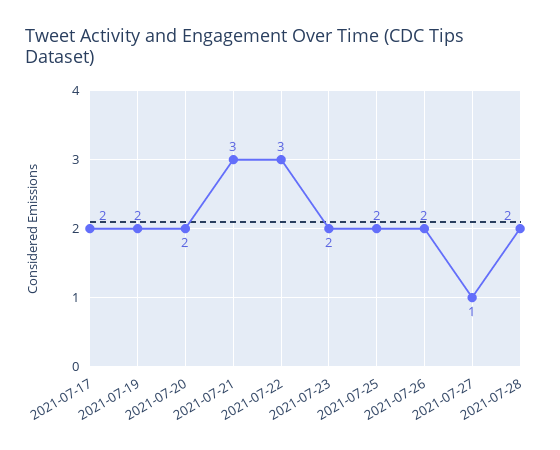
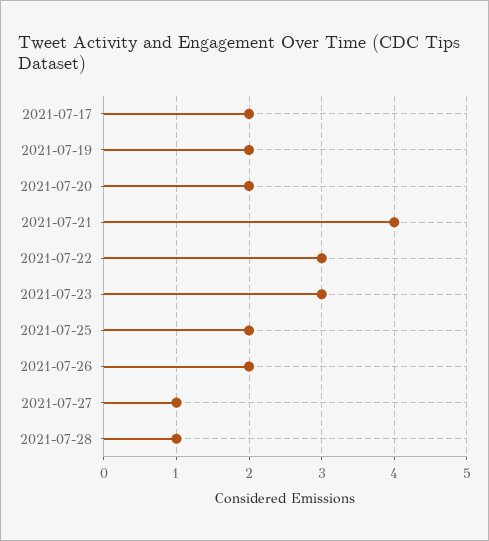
2021-07-21: 3 -> 4
2021-07-23: 2 -> 3
2021-07-28: 2 -> 1

